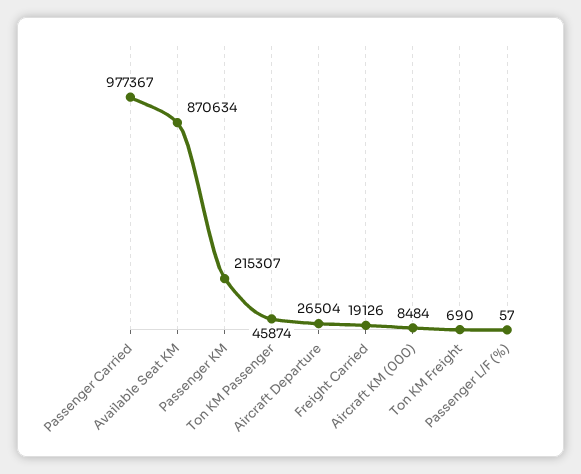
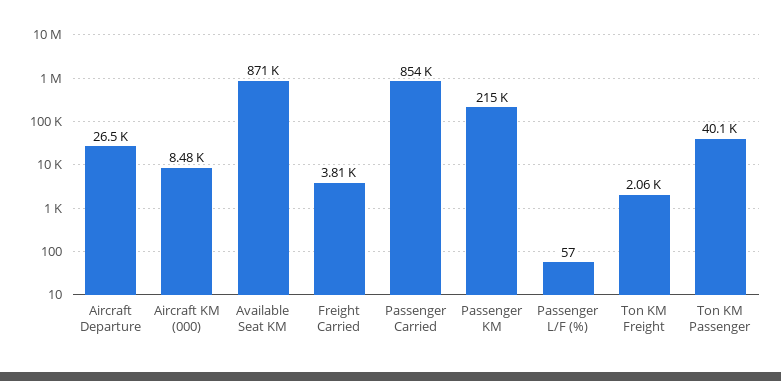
Passenger Carried: 977367 -> 854000
Ton KM Passenger: 45874 -> 40100
Freight Carried: 19126 -> 3810
Ton KM Freight: 690 -> 2060

